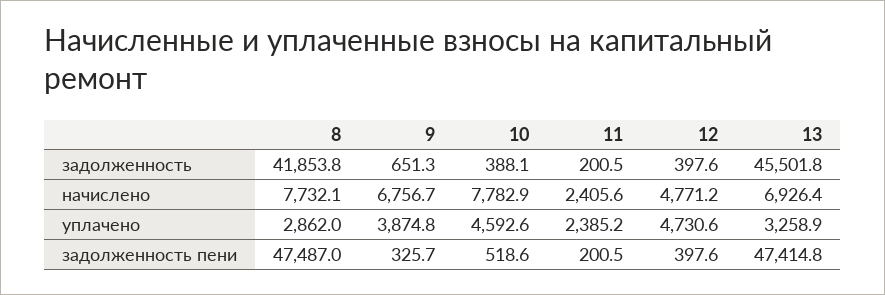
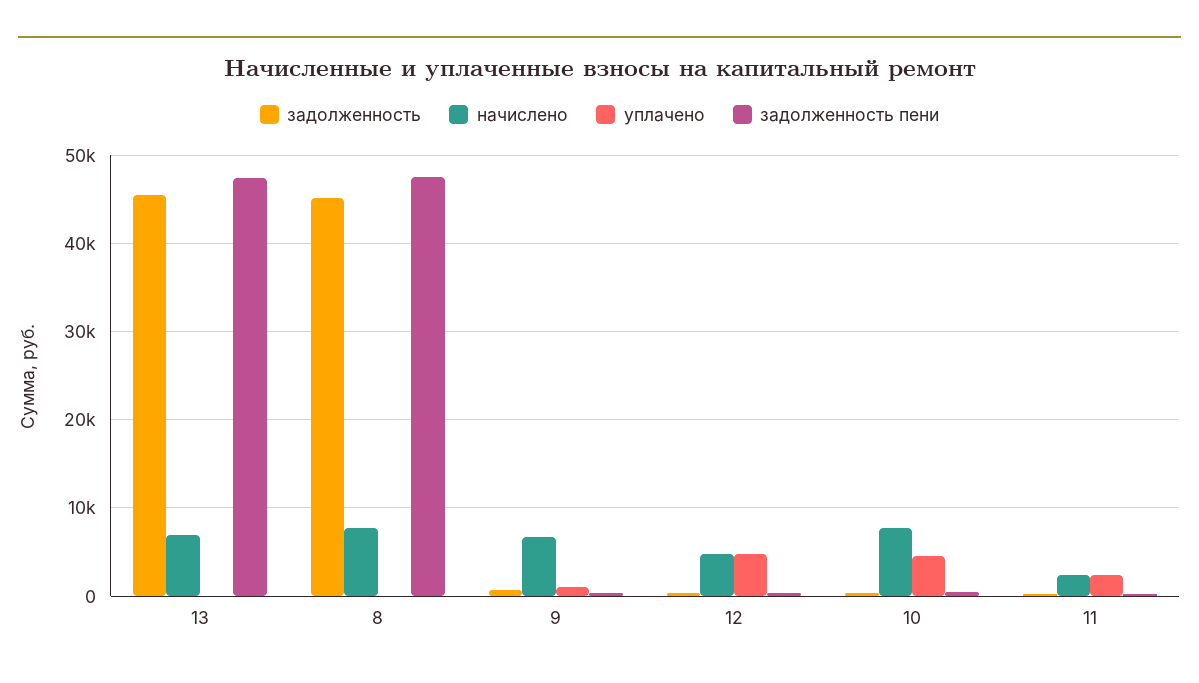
задолженность, 8: 41853.8 -> 45000
уплачено, 8: 2862 -> 0
уплачено, 9: 3874.8 -> 1000
уплачено, 13: 3258.9 -> 0

